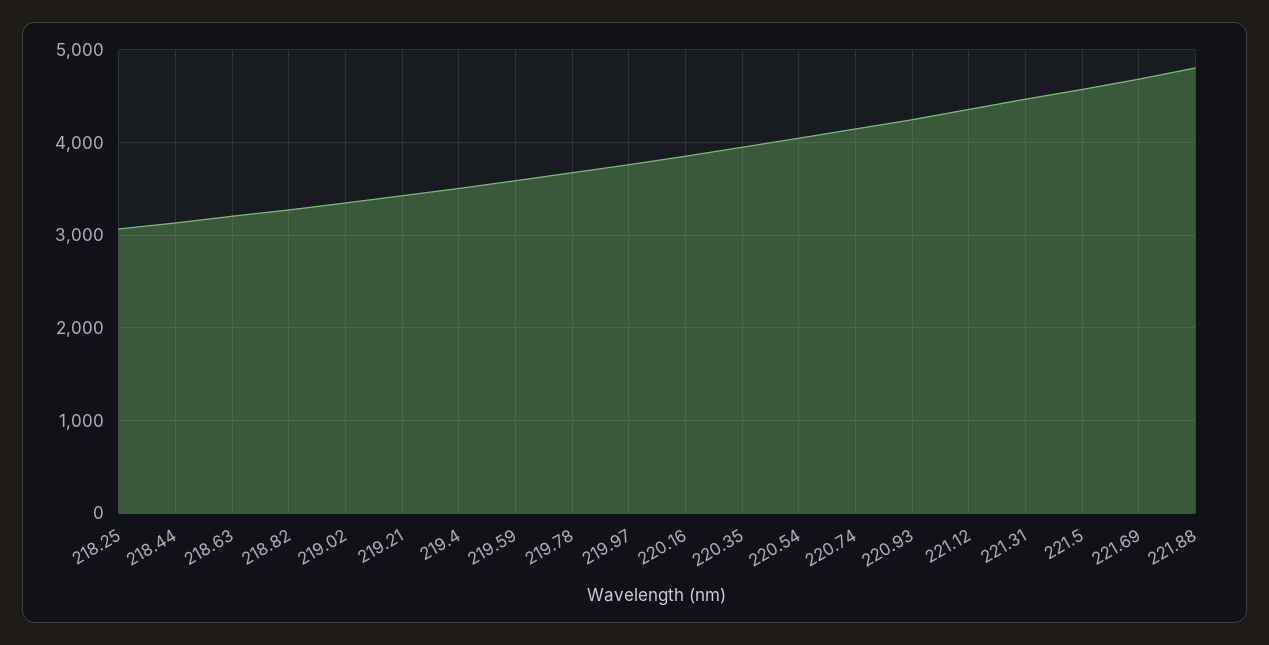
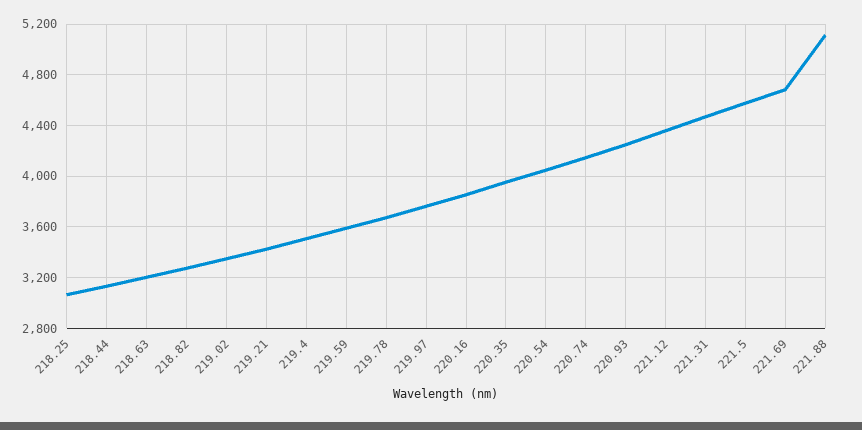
221.88: 4800 -> 5100

